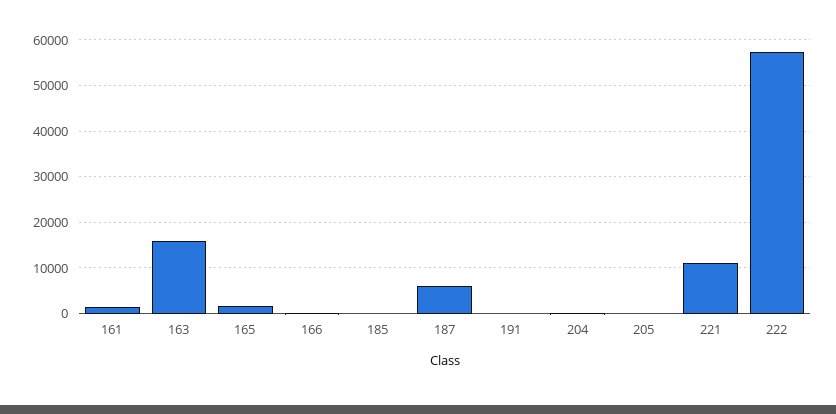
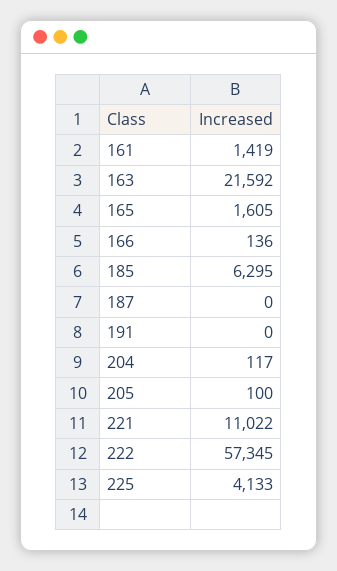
163: 16000 -> 21592
185: 0 -> 6295
187: 6000 -> 0
225: none -> 4133

